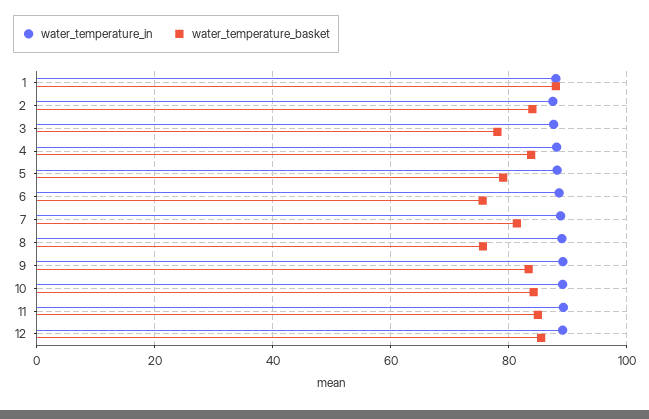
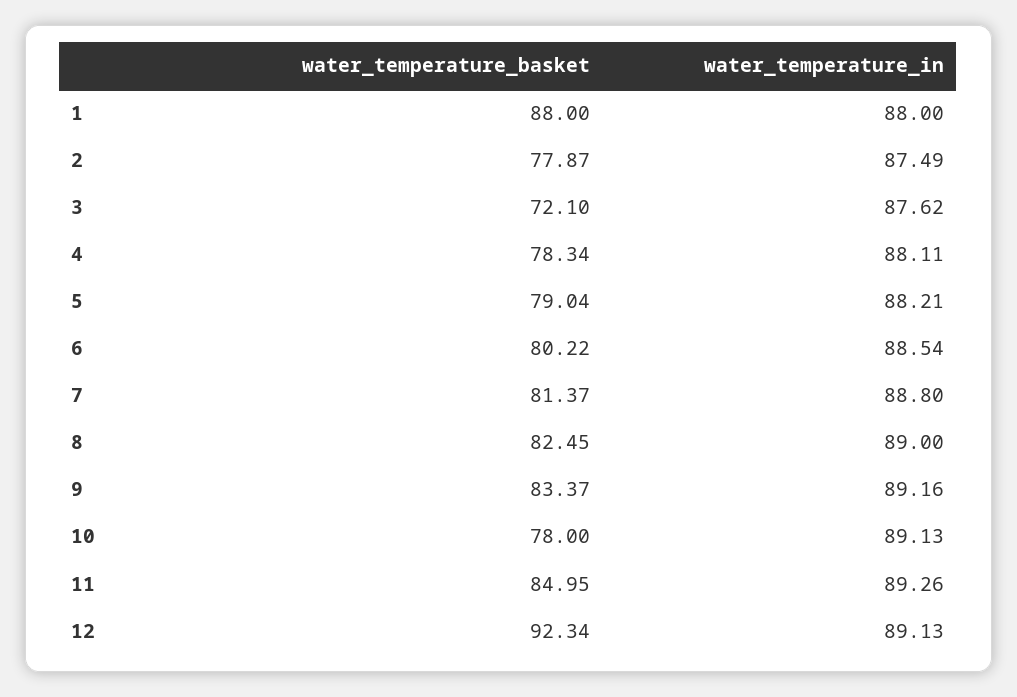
water_temperature_basket, 2: 84 -> 77.87
water_temperature_basket, 3: 78 -> 72.1
water_temperature_basket, 4: 84 -> 78.34
water_temperature_basket, 6: 76 -> 80.22
water_temperature_basket, 8: 76 -> 82.45
water_temperature_basket, 10: 84 -> 78
water_temperature_basket, 12: 86 -> 92.34

